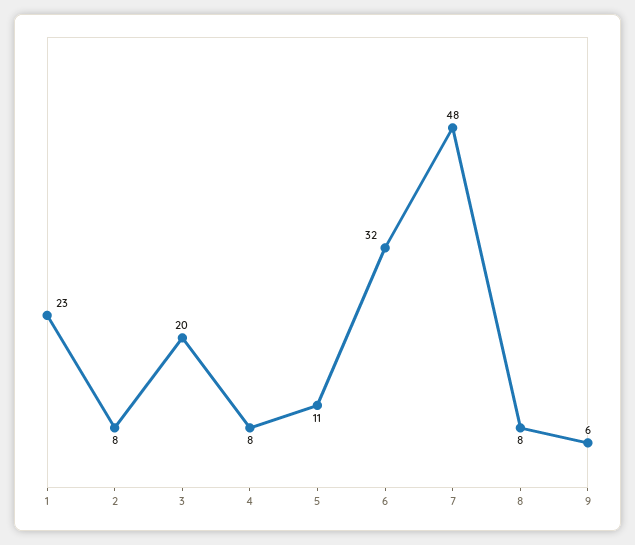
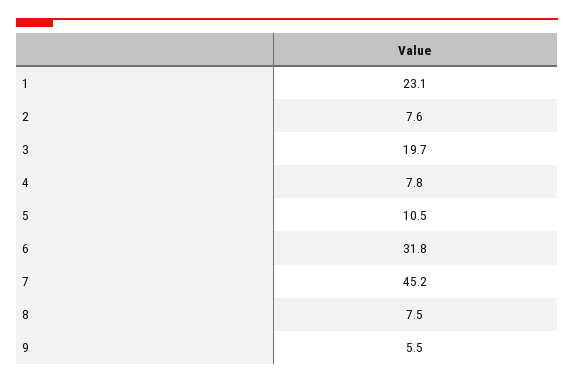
7: 48 -> 45.2

